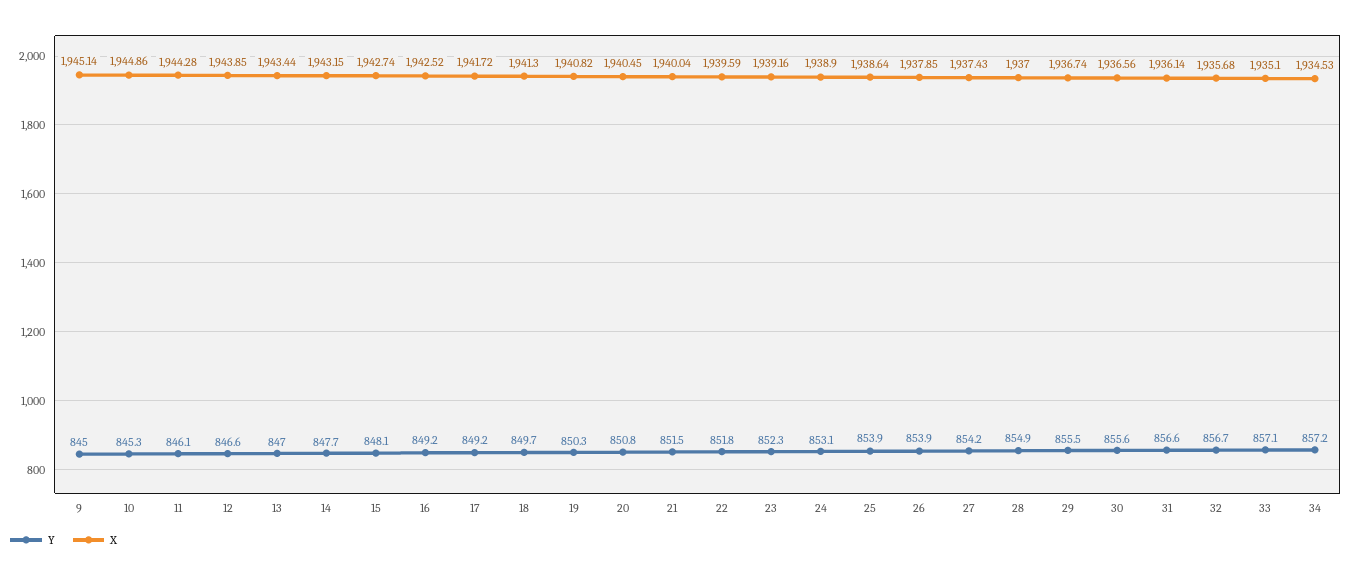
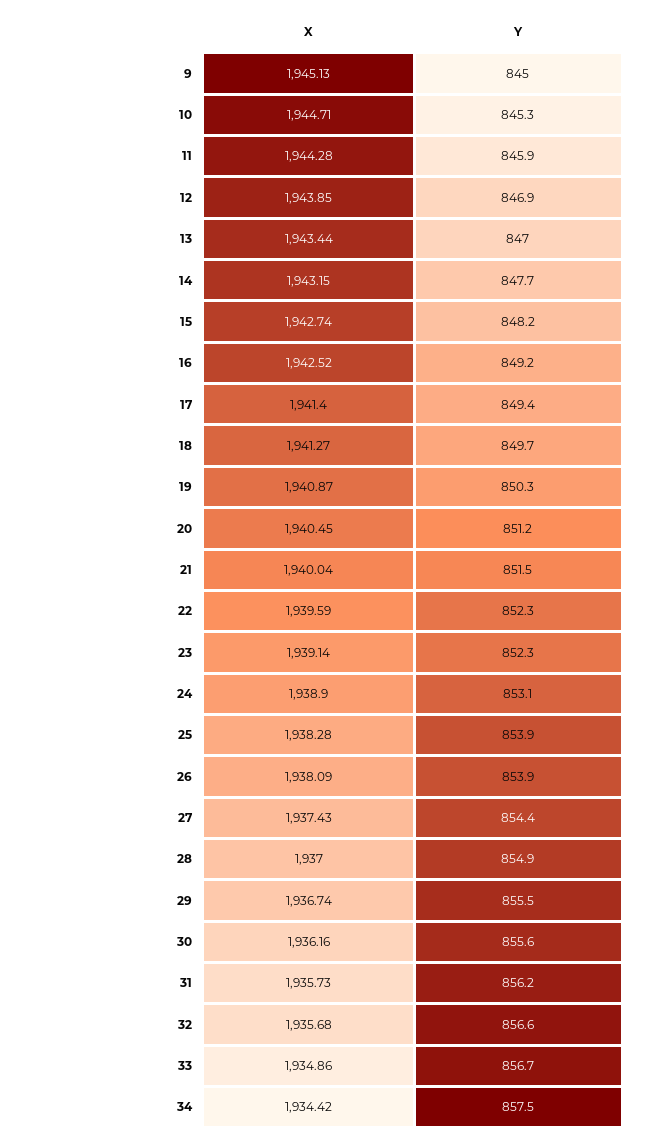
X, 9: 1945.14 -> 1945.13
X, 10: 1944.86 -> 1944.71
Y, 11: 846.1 -> 845.9
Y, 12: 846.6 -> 846.9
Y, 15: 848.1 -> 848.2
Y, 17: 849.2 -> 849.4
X, 17: 1941.72 -> 1941.4
X, 18: 1941.3 -> 1941.27
X, 19: 1940.82 -> 1940.87
Y, 20: 850.8 -> 851.2
Y, 22: 851.8 -> 852.3
X, 23: 1939.16 -> 1939.14
X, 25: 1938.64 -> 1938.28
X, 26: 1937.85 -> 1938.09
Y, 27: 854.2 -> 854.4
X, 30: 1936.56 -> 1936.16
Y, 31: 856.6 -> 856.2
X, 31: 1936.14 -> 1935.73
Y, 32: 856.7 -> 856.6
Y, 33: 857.1 -> 856.7
X, 33: 1935.1 -> 1934.86
Y, 34: 857.2 -> 857.5
X, 34: 1934.53 -> 1934.42

